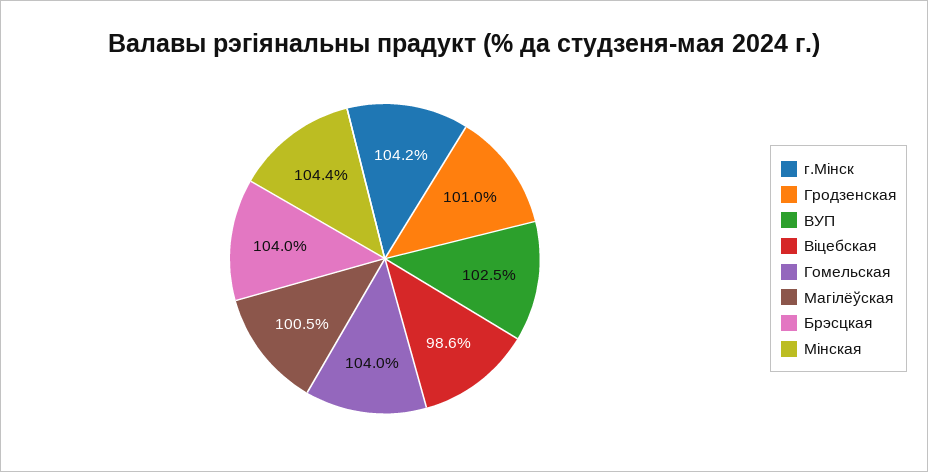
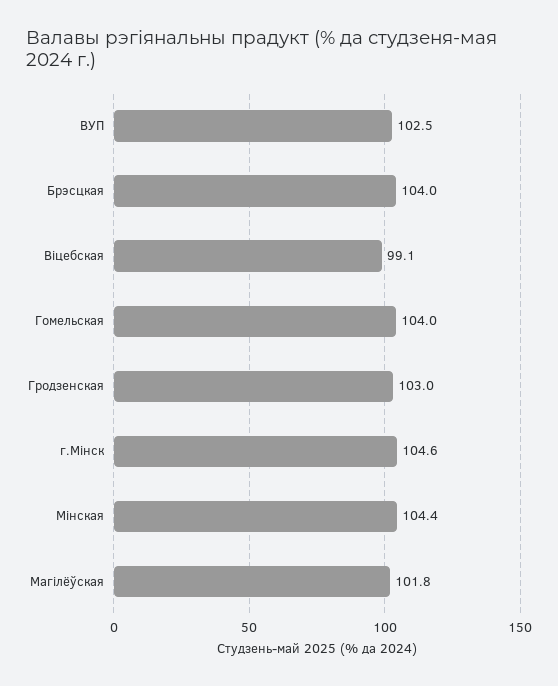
г.Мінск: 104.2 -> 104.6
Гродзенская: 101 -> 103
Віцебская: 98.6 -> 99.1
Магілёўская: 100.5 -> 101.8

